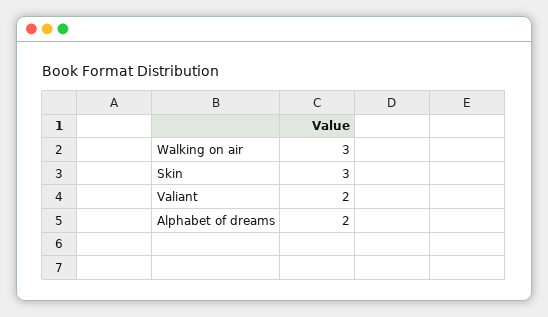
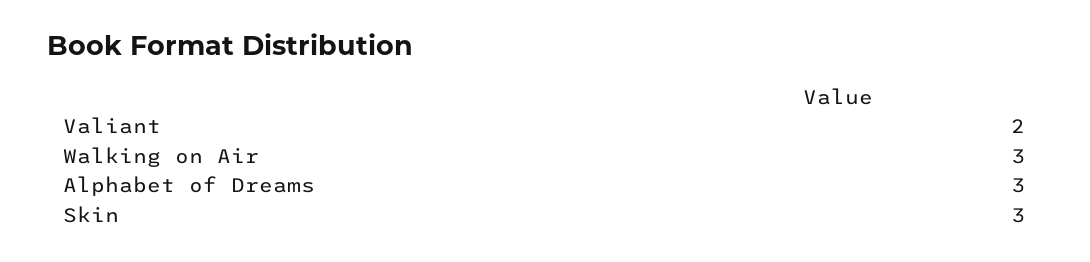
Alphabet of dreams: 2 -> 3

